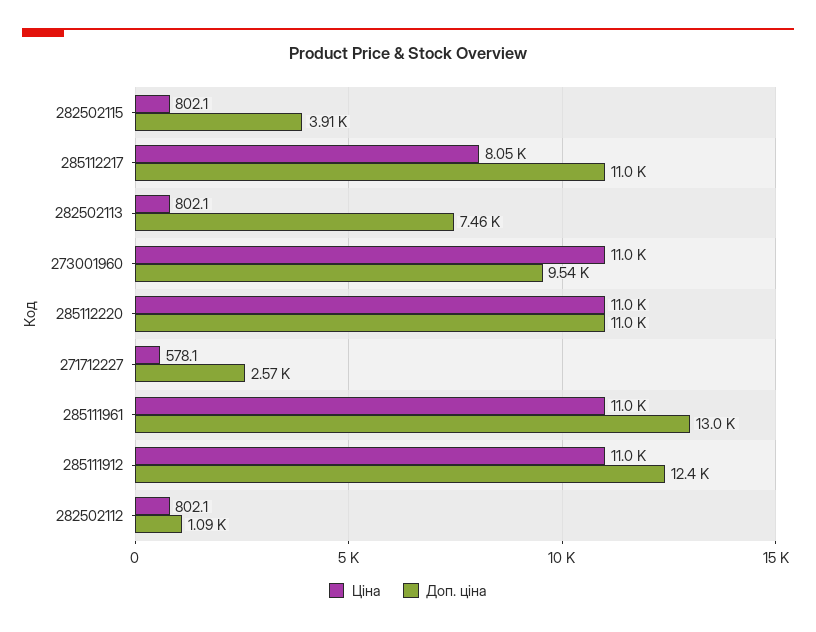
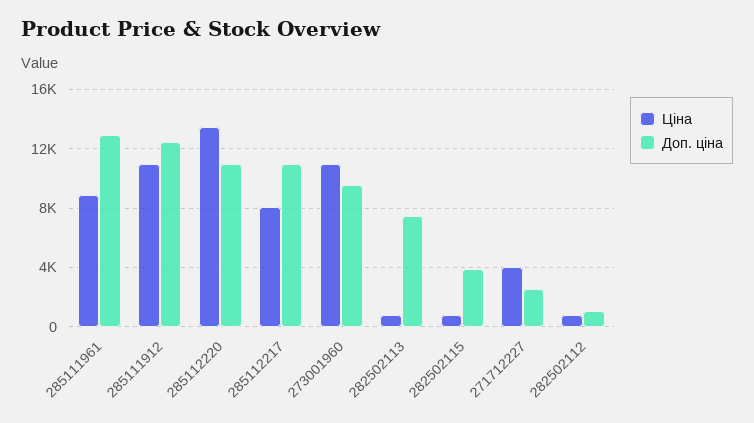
Ціна, 285112220: 11000 -> 13500
Ціна, 271712227: 578.1 -> 4000
Ціна, 285111961: 11000 -> 9000

